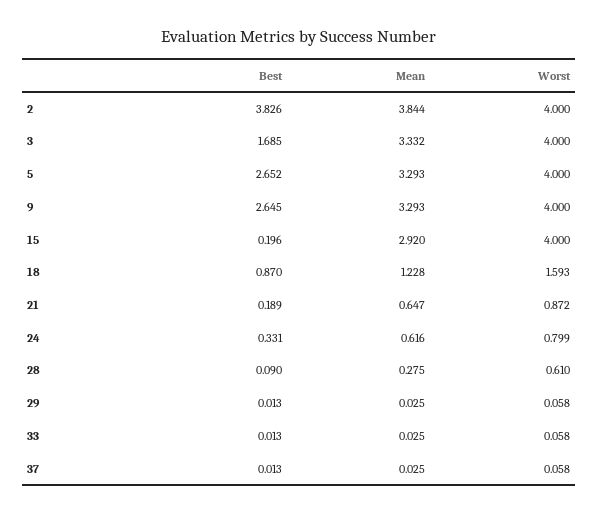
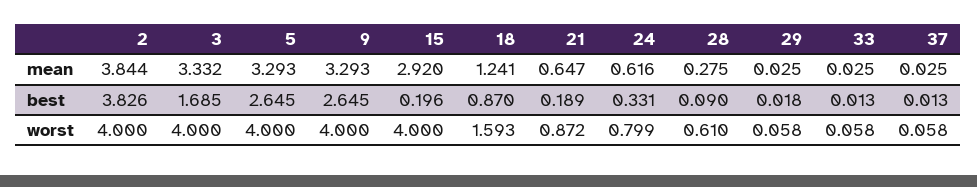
Best, 5: 2.652 -> 2.645
Mean, 18: 1.228 -> 1.241
Best, 29: 0.013 -> 0.018

